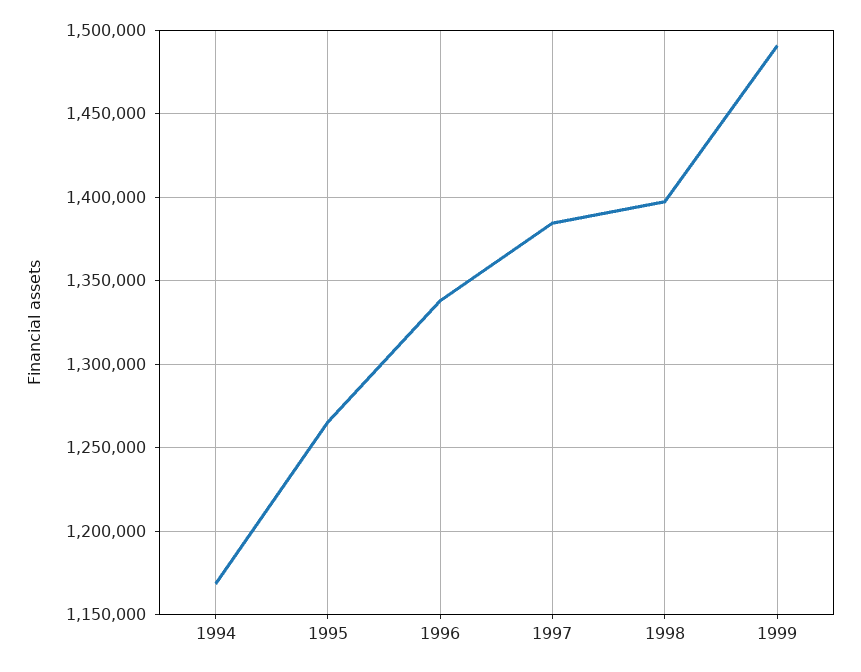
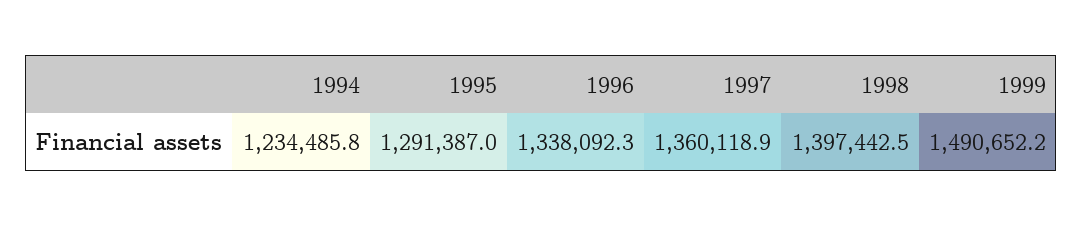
1994: 1170000 -> 1234485.8
1995: 1265000 -> 1291387
1997: 1385000 -> 1360118.9

